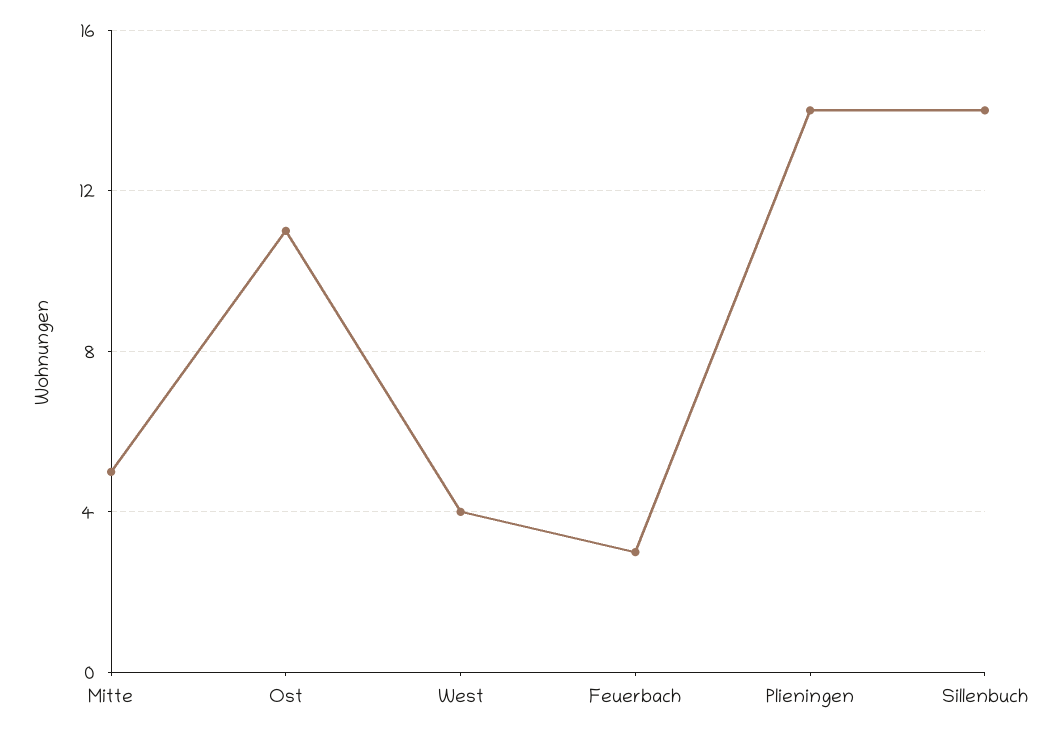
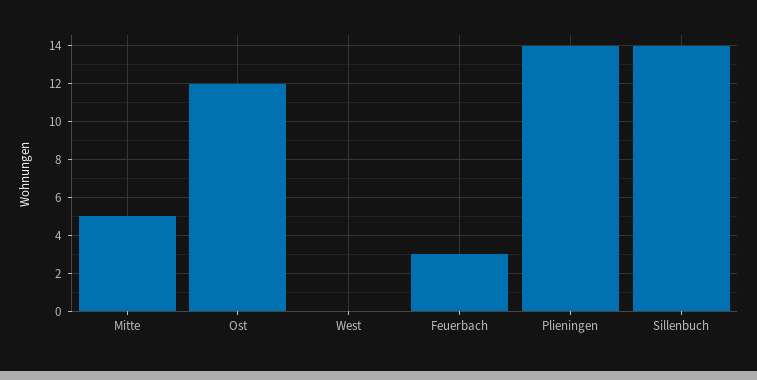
Ost: 11 -> 12
West: 4 -> 0

